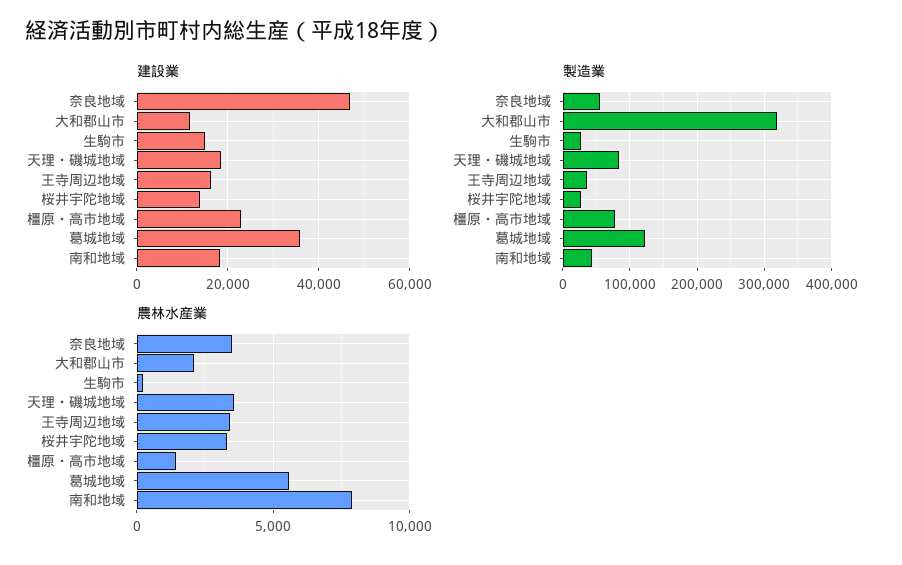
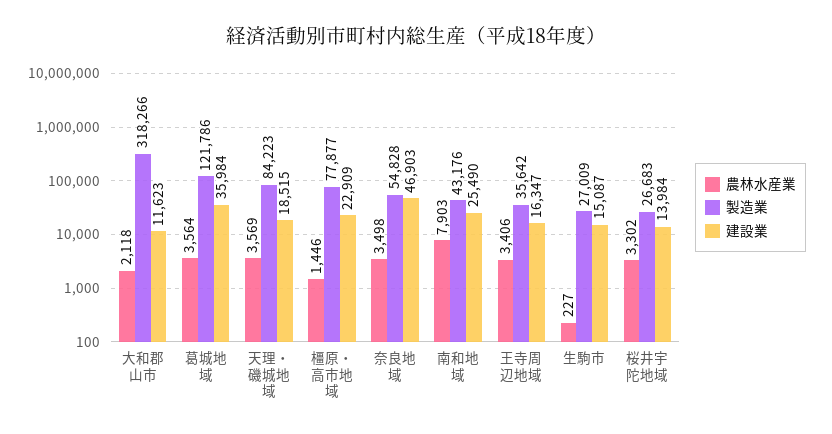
建設業, 南和地域: 18000 -> 25490
農林水産業, 葛城地域: 5500 -> 3564

